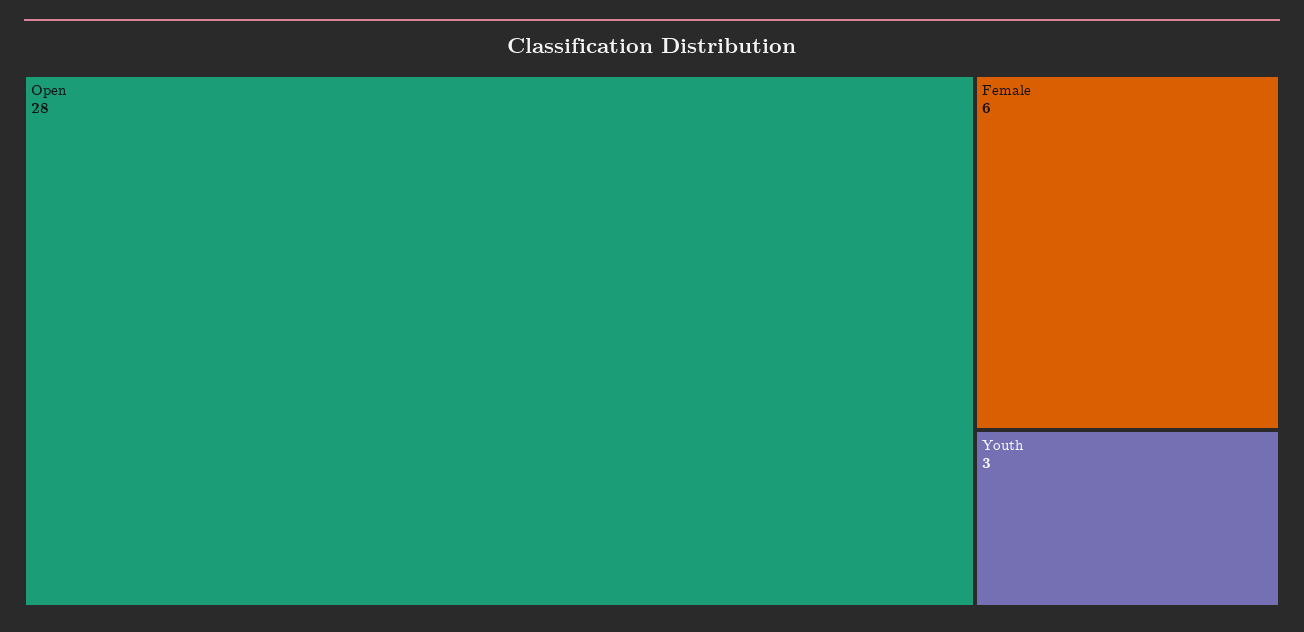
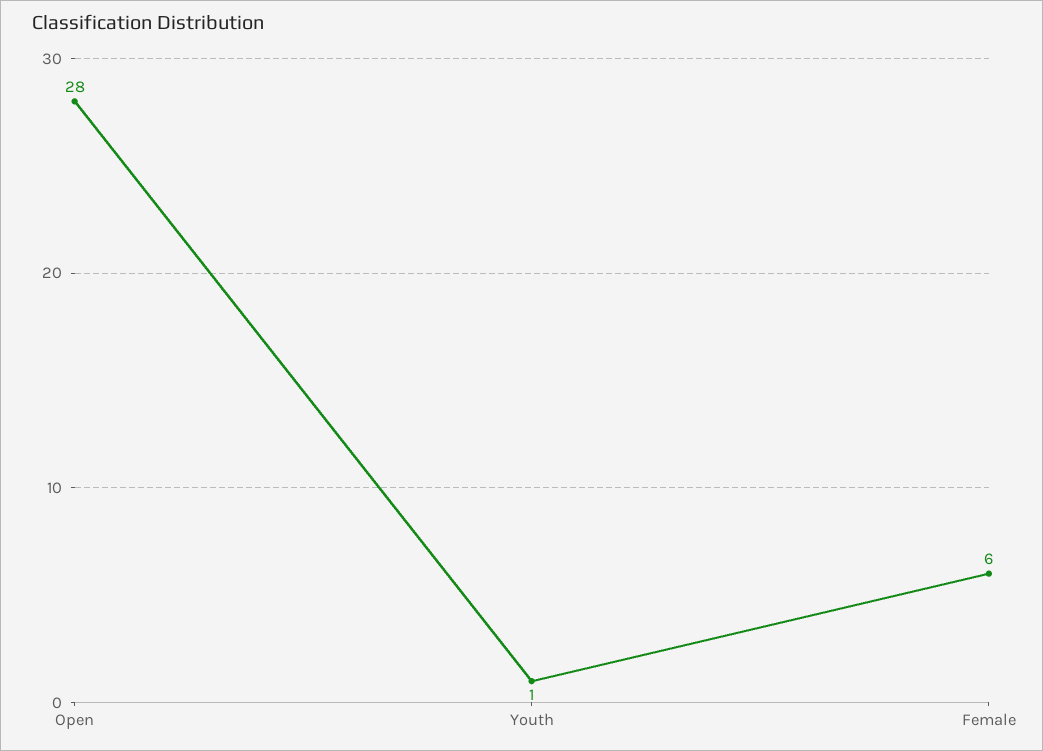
Youth: 3 -> 1

